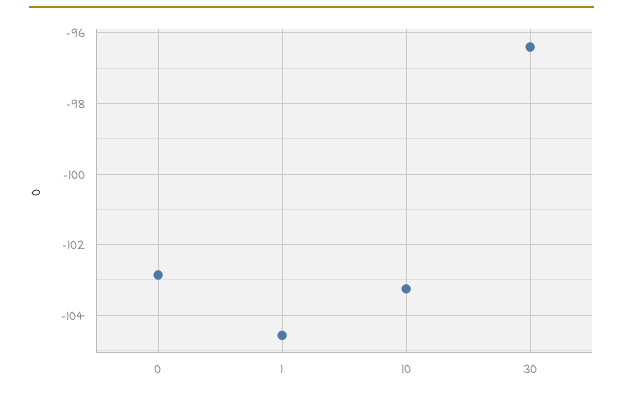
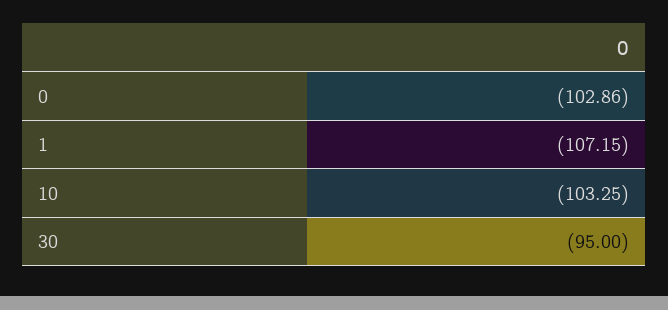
1: -104.6 -> -107.15
30: -96.4 -> -95

